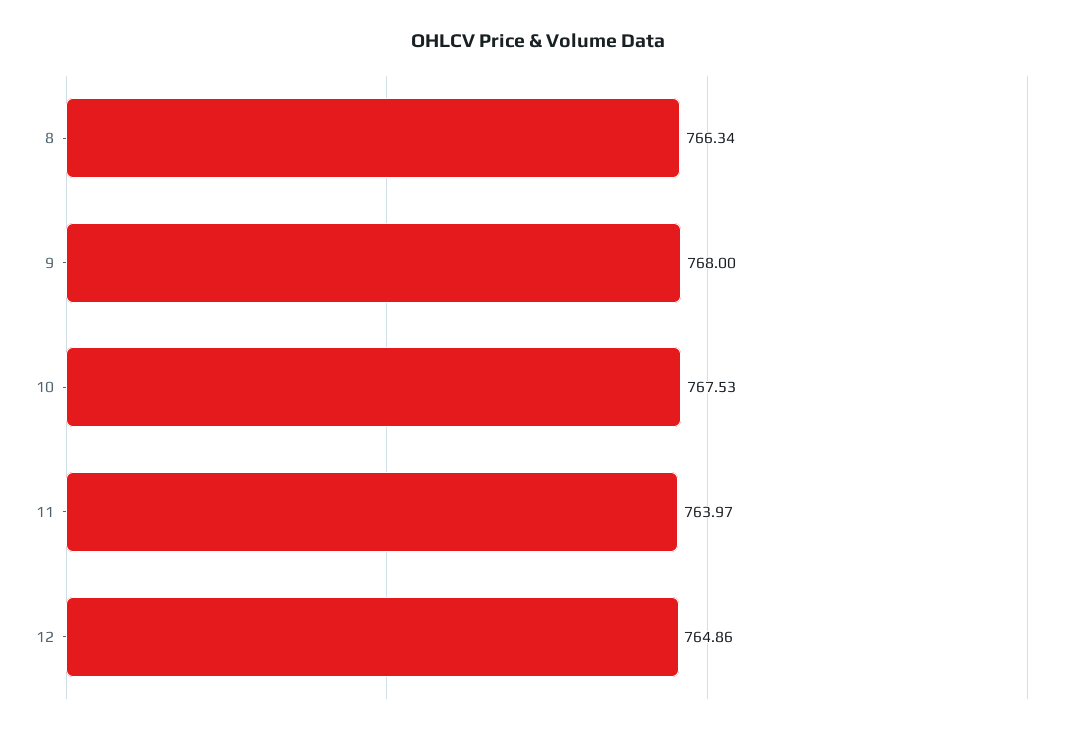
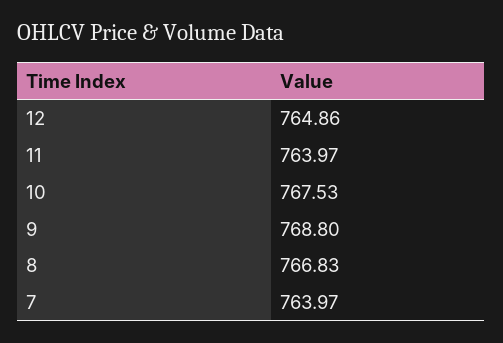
8: 766.34 -> 766.83
9: 768 -> 768.8
7: none -> 763.97

